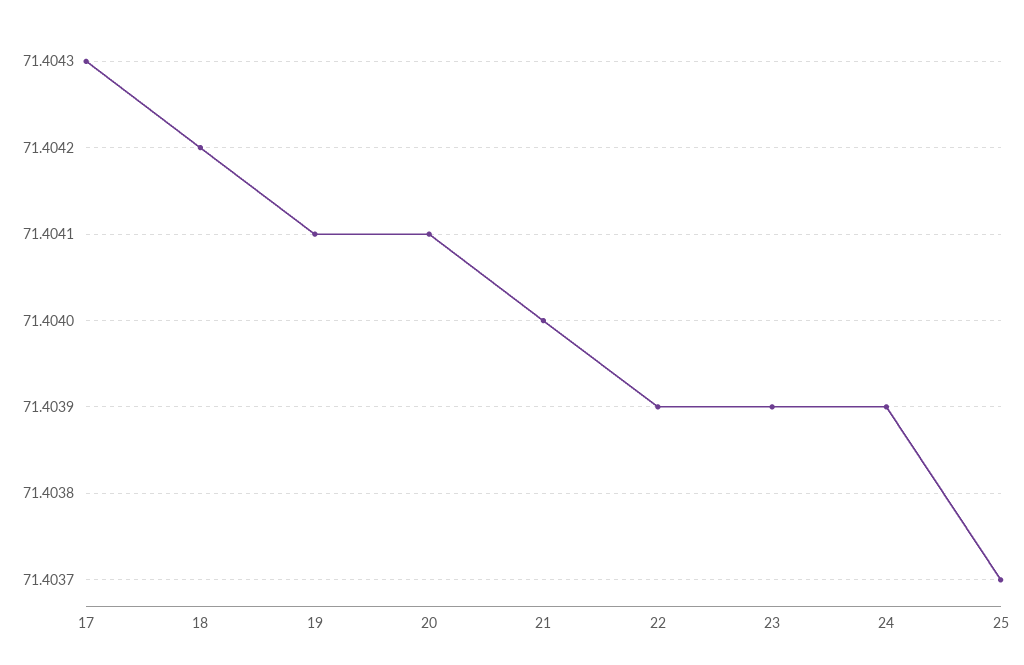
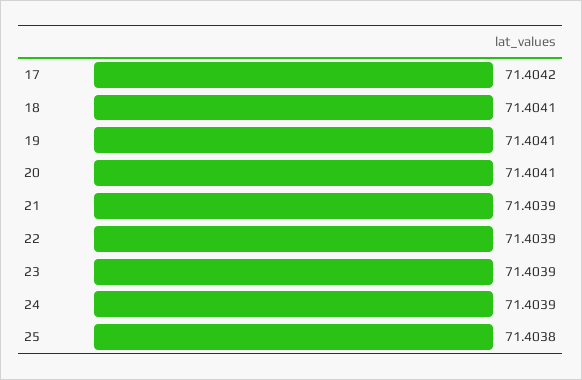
17: 71.4043 -> 71.4042
18: 71.4042 -> 71.4041
21: 71.404 -> 71.4039
25: 71.4037 -> 71.4038

